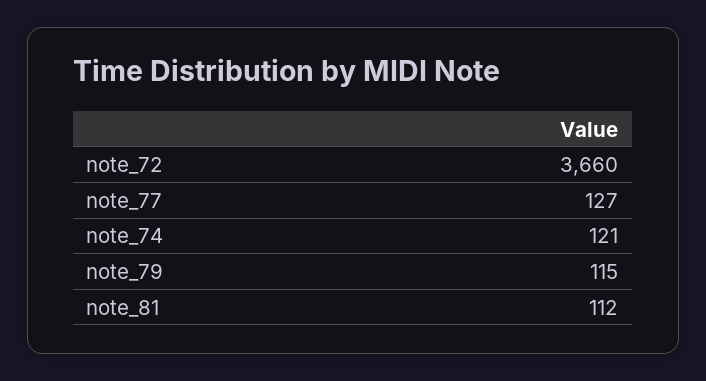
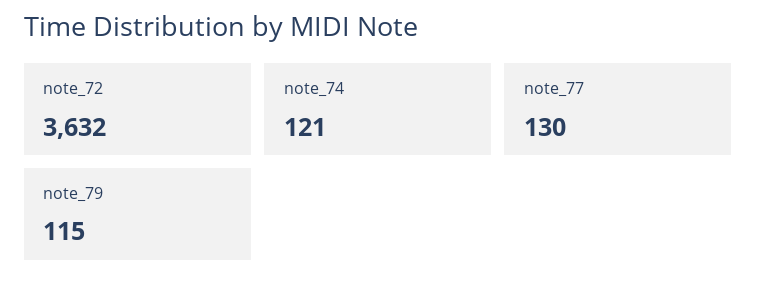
note_72: 3660 -> 3632
note_77: 127 -> 130
note_81: 112 -> none

